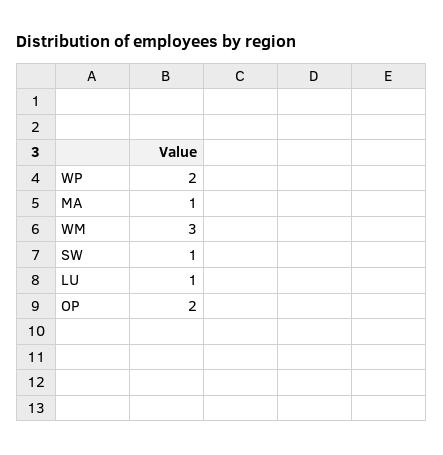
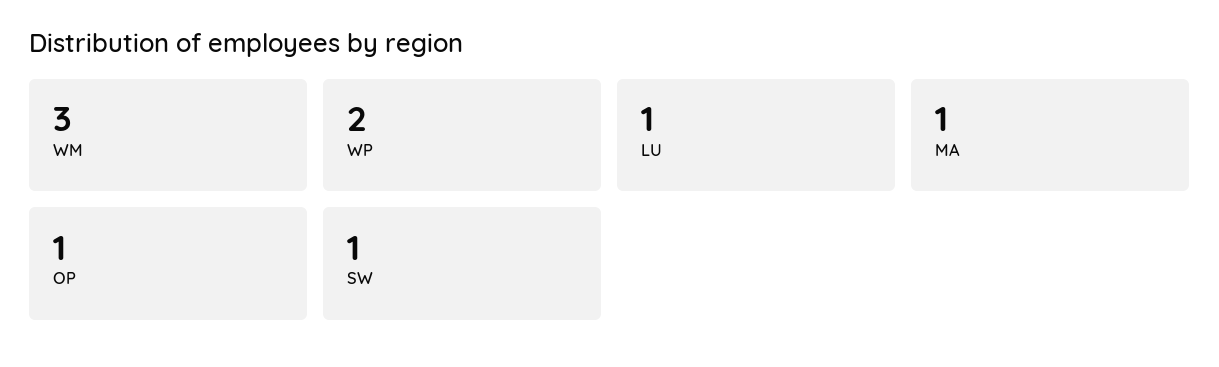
OP: 2 -> 1

